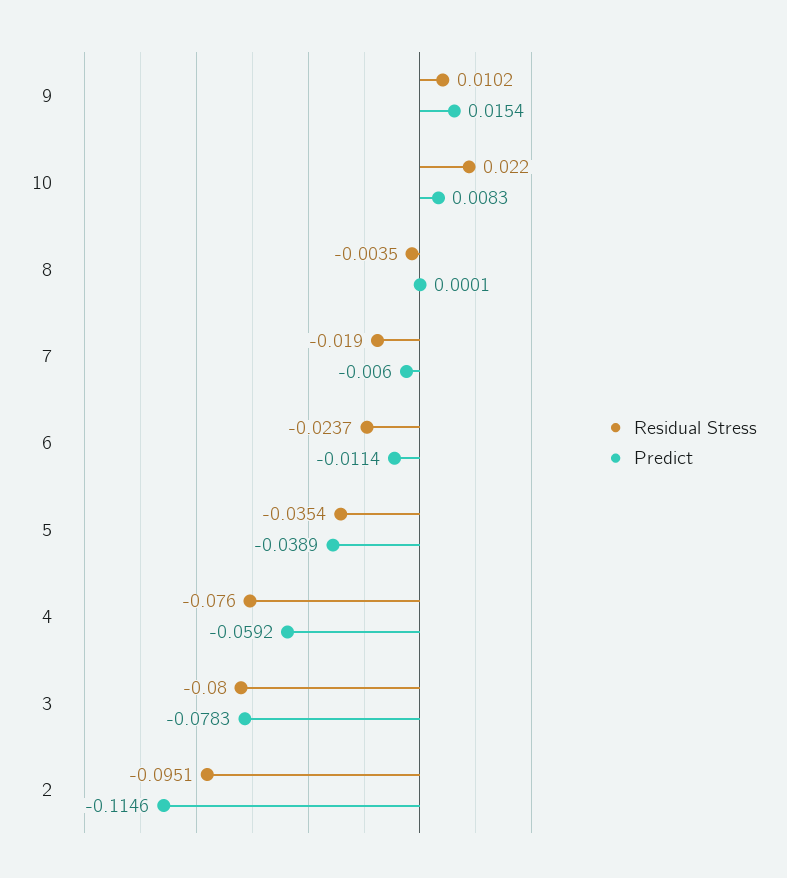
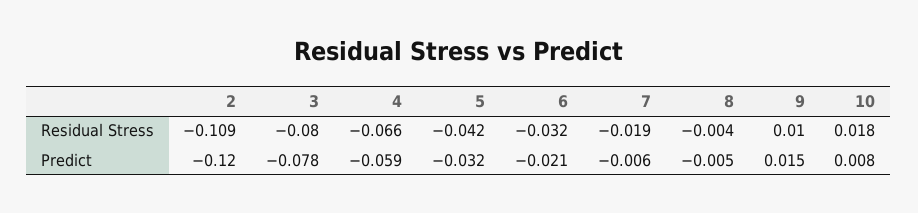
Residual Stress, 10: 0.022 -> 0.018
Predict, 8: 0.0001 -> -0.005
Residual Stress, 6: -0.0237 -> -0.032
Predict, 6: -0.0114 -> -0.021
Residual Stress, 5: -0.0354 -> -0.042
Predict, 5: -0.0389 -> -0.032
Residual Stress, 4: -0.076 -> -0.066
Residual Stress, 2: -0.0951 -> -0.109
Predict, 2: -0.1146 -> -0.12

